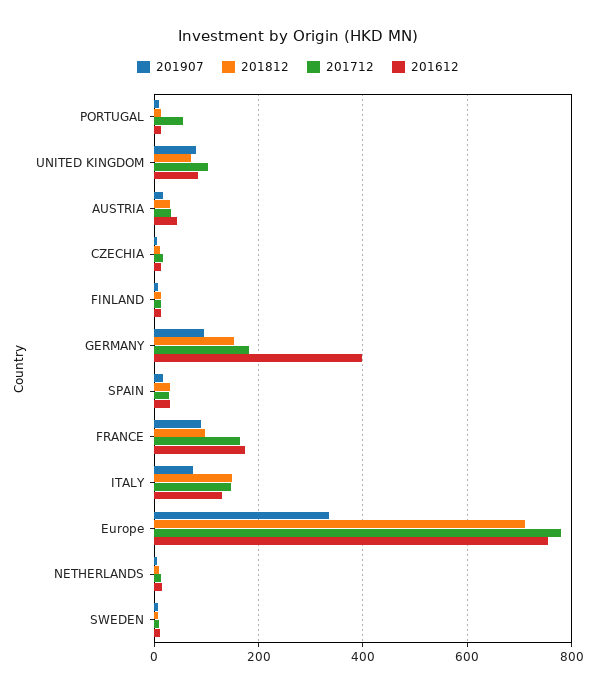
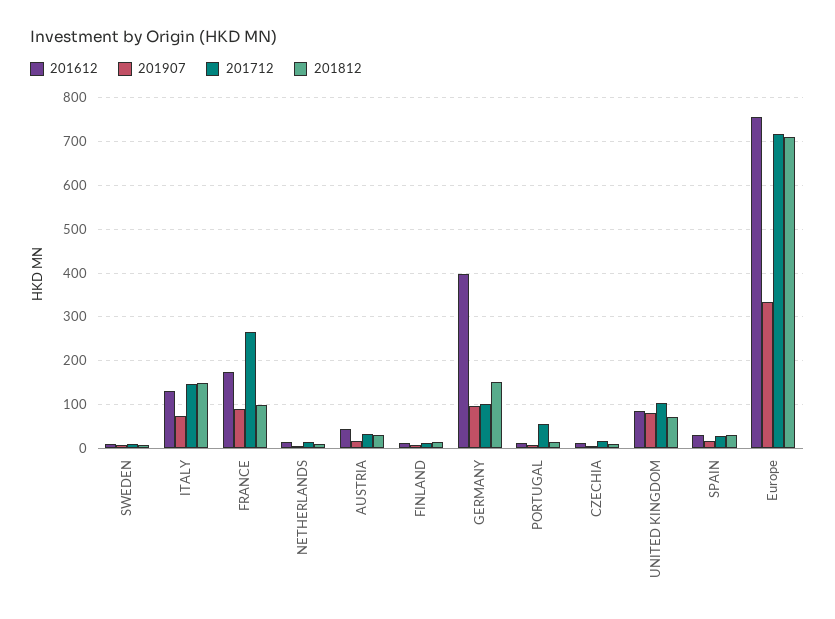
201712, GERMANY: 180 -> 100
201712, FRANCE: 160 -> 260
201712, Europe: 780 -> 720

